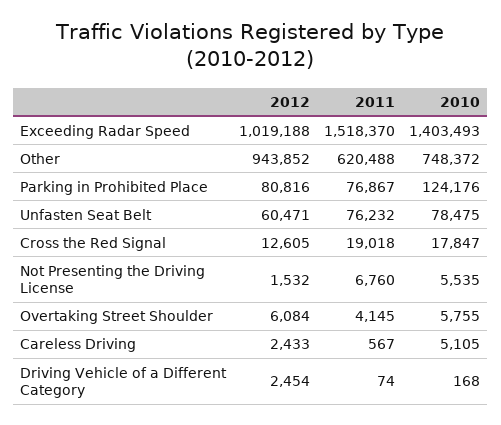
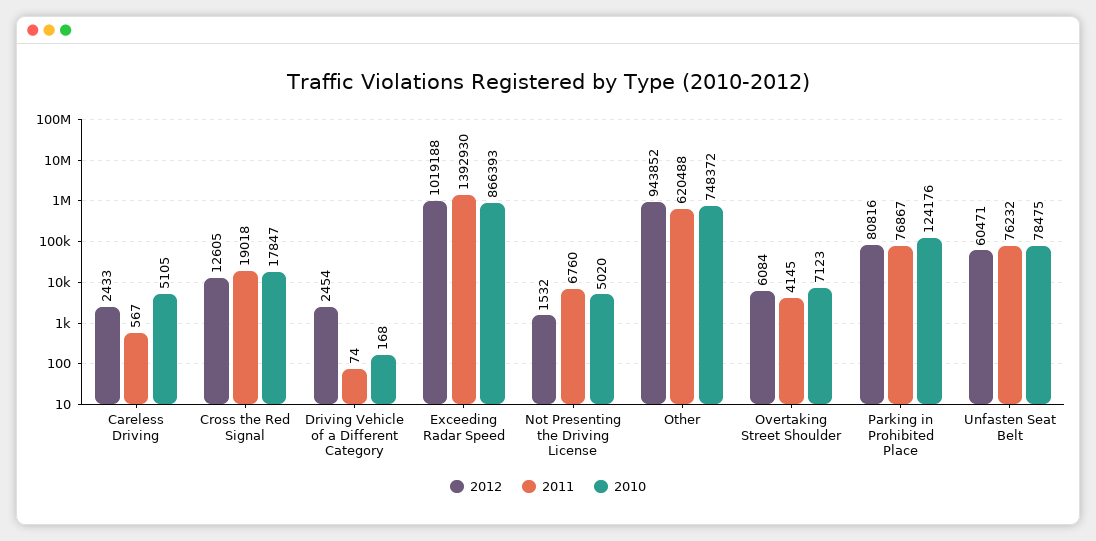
2011, Exceeding Radar Speed: 1518370 -> 1392930
2010, Exceeding Radar Speed: 1403493 -> 866393
2010, Not Presenting the Driving License: 5535 -> 5020
2010, Overtaking Street Shoulder: 5755 -> 7123

